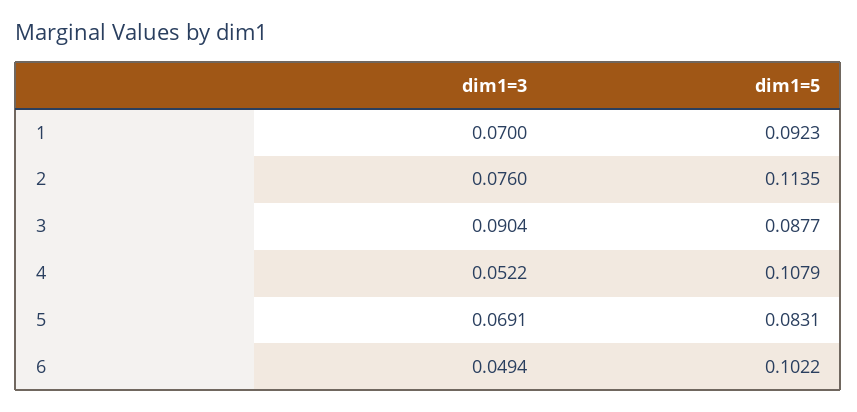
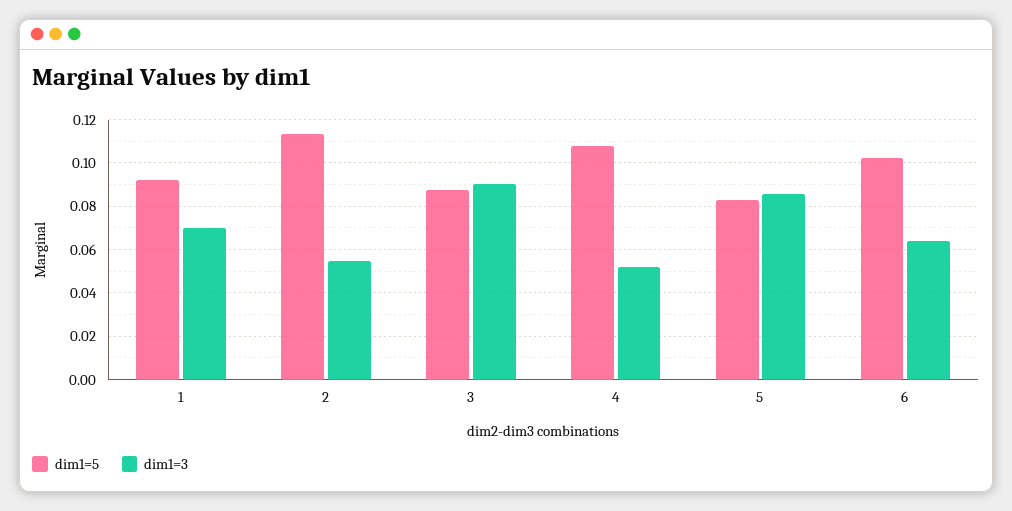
dim1=3, 2: 0.076 -> 0.055
dim1=3, 5: 0.0691 -> 0.085
dim1=3, 6: 0.0494 -> 0.065

